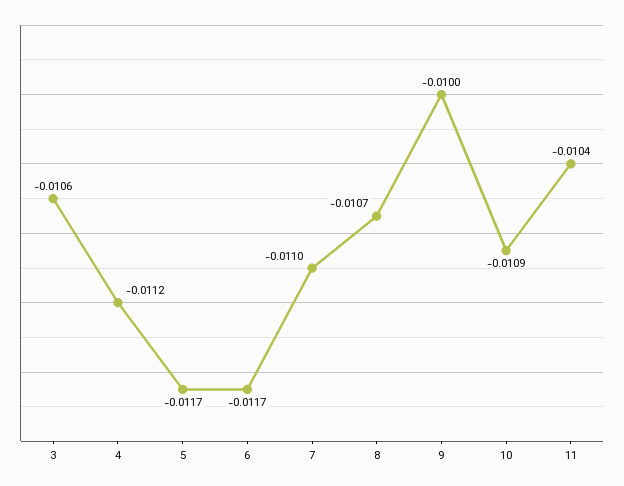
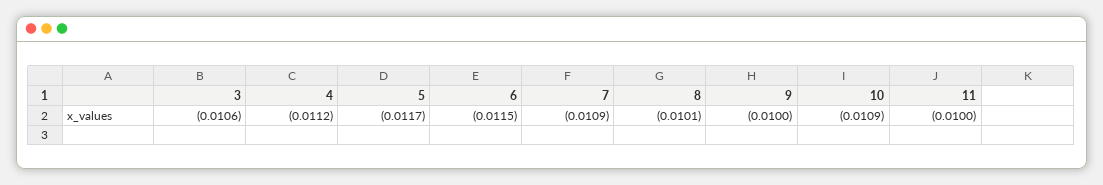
6: -0.0117 -> -0.0115
7: -0.011 -> -0.0109
8: -0.0107 -> -0.0101
11: -0.0104 -> -0.01

